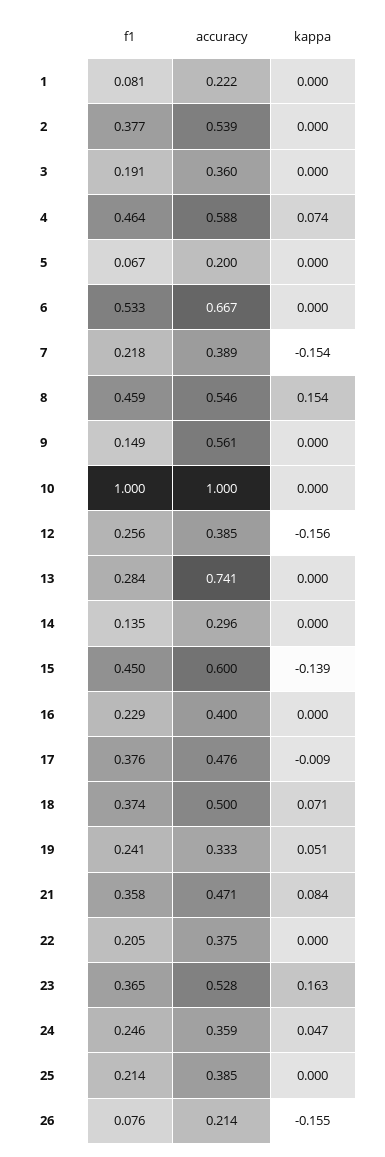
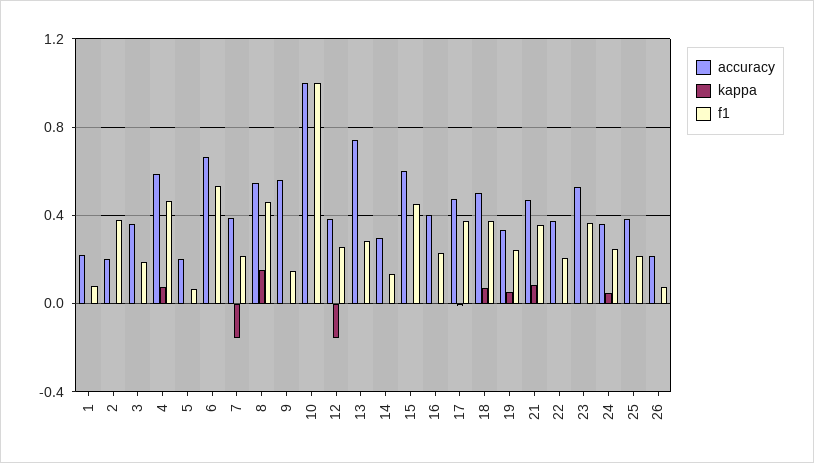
accuracy, 2: 0.539 -> 0.2
kappa, 15: -0.139 -> 0
kappa, 23: 0.163 -> 0
kappa, 26: -0.155 -> 0

